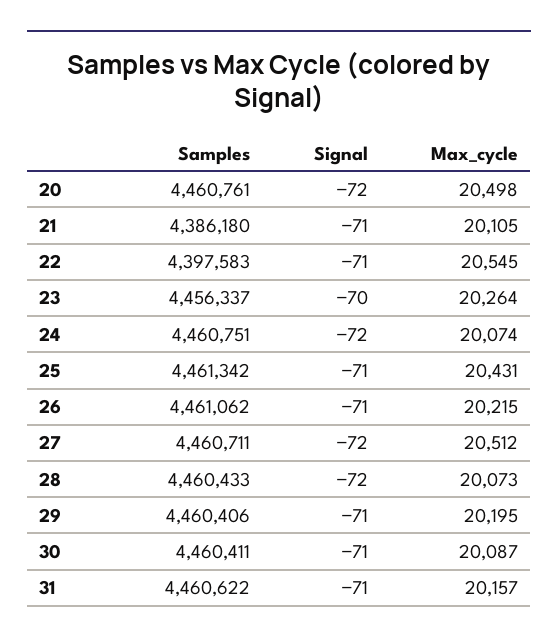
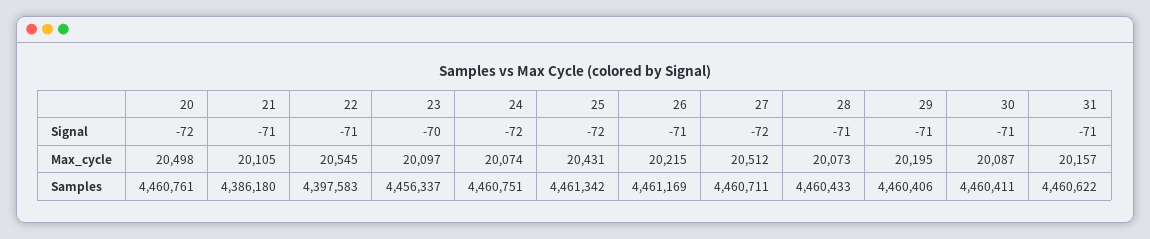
Max_cycle, 23: 20264 -> 20097
Signal, 25: -71 -> -72
Samples, 26: 4461062 -> 4461169
Signal, 28: -72 -> -71

